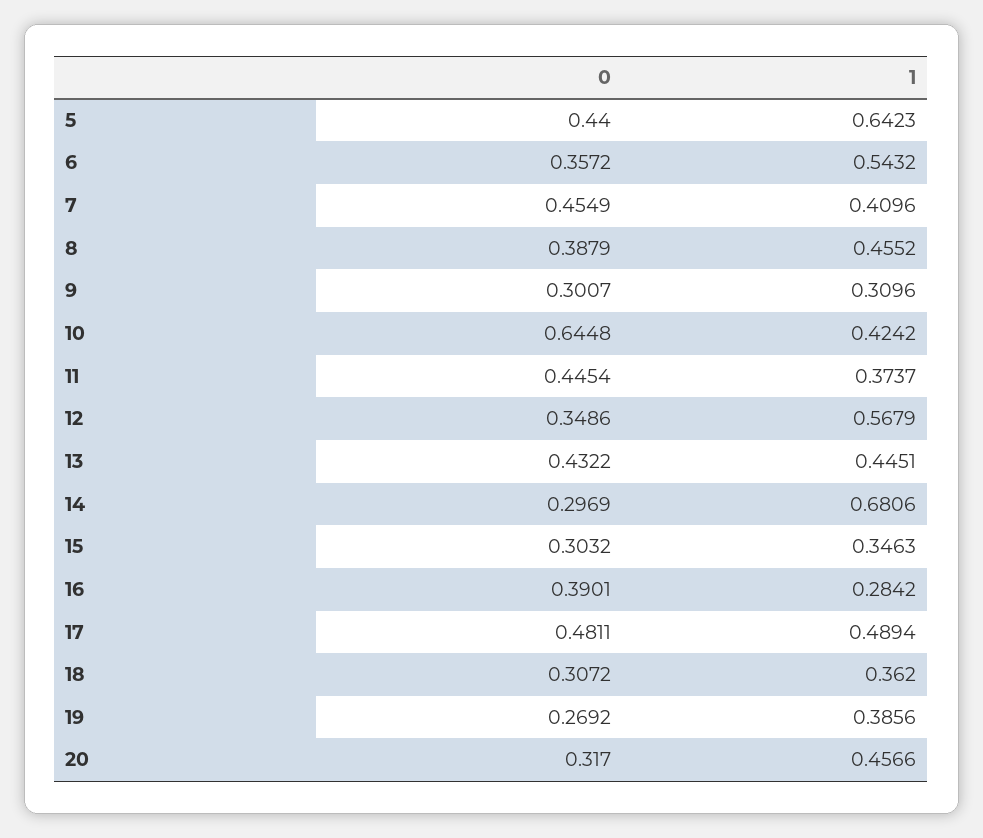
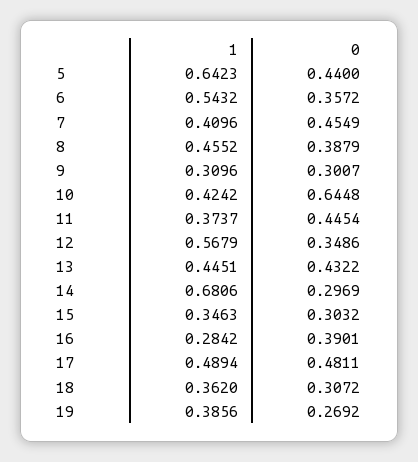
0, 20: 0.317 -> none
1, 20: 0.4566 -> none

